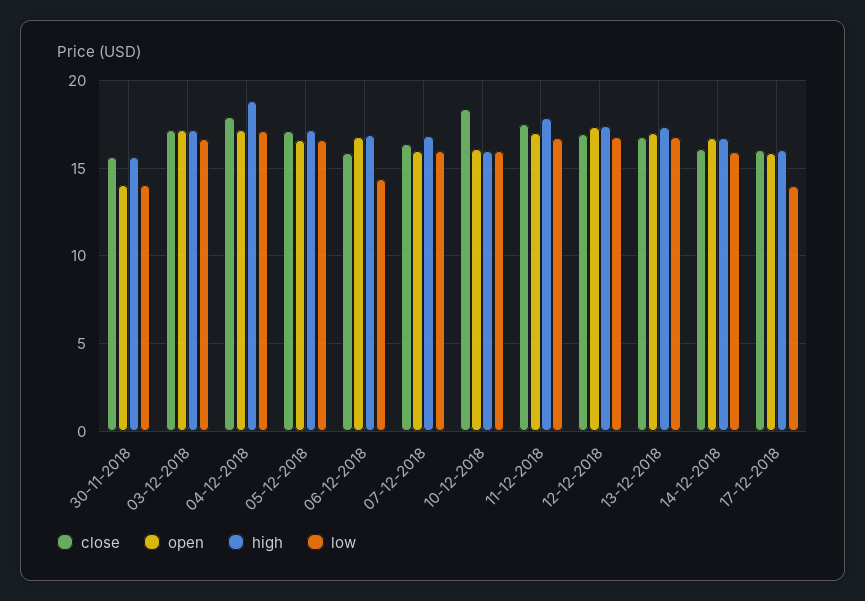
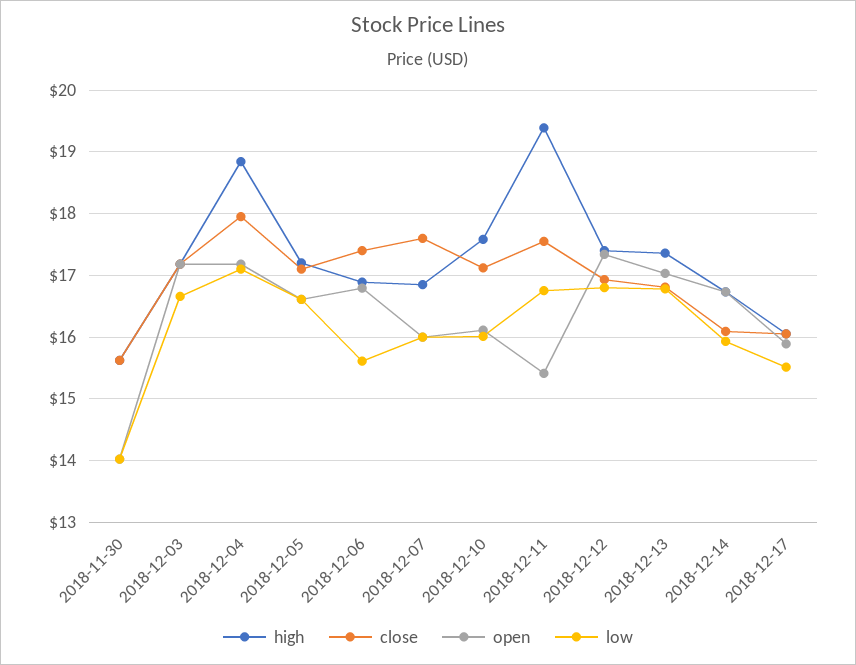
close, 06-12-2018: 16 -> 17.4
low, 06-12-2018: 14.5 -> 15.6
close, 07-12-2018: 16.5 -> 17.6
close, 10-12-2018: 18.5 -> 17.1
high, 10-12-2018: 16 -> 17.6
open, 11-12-2018: 17 -> 15.4
high, 11-12-2018: 18 -> 19.4
low, 17-12-2018: 14 -> 15.5

